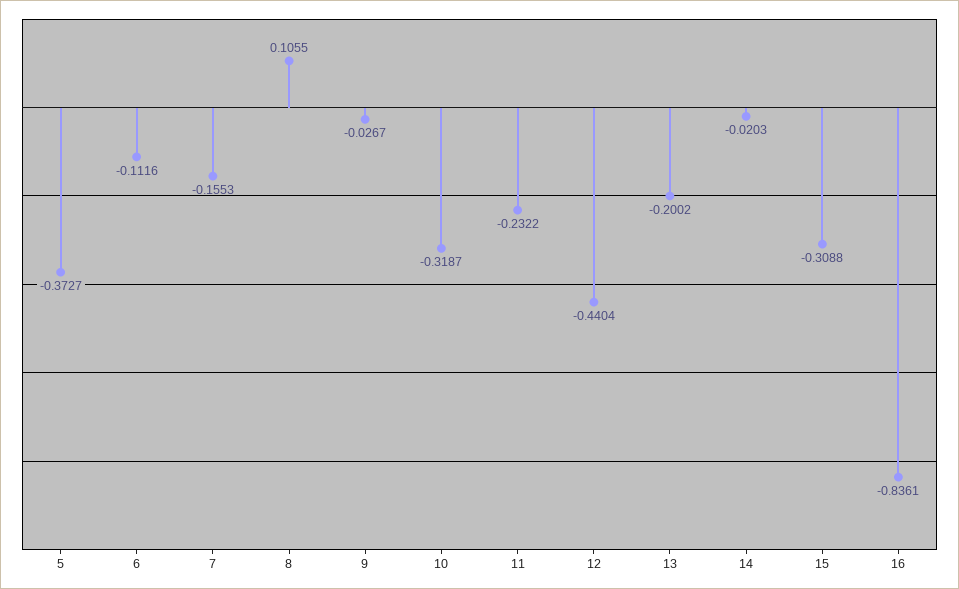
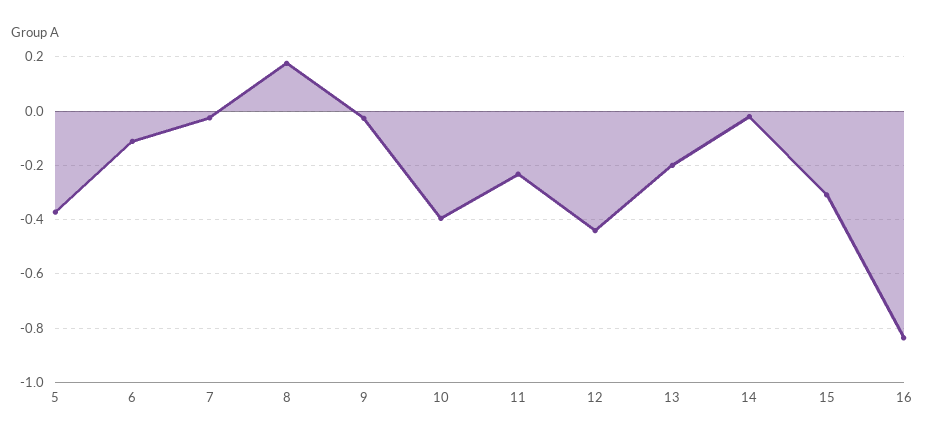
7: -0.1553 -> -0.025
8: 0.1055 -> 0.175
10: -0.3187 -> -0.4

